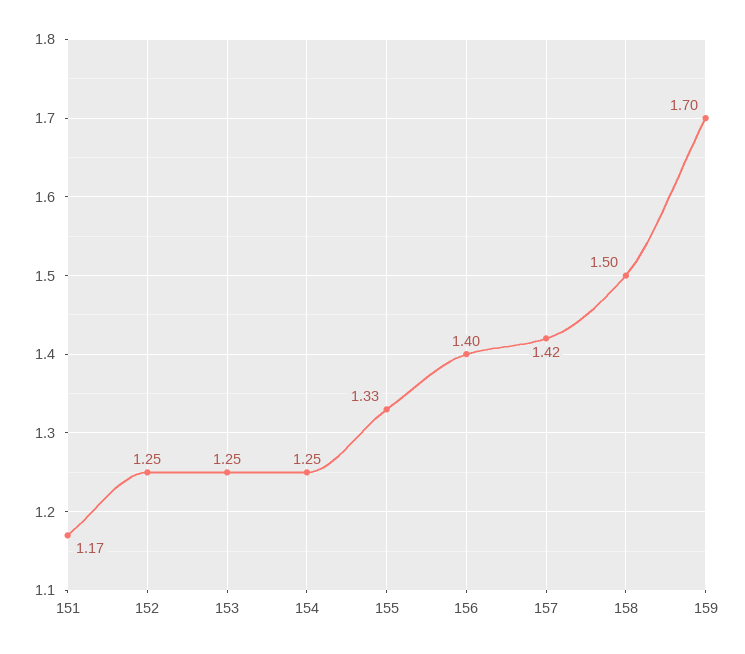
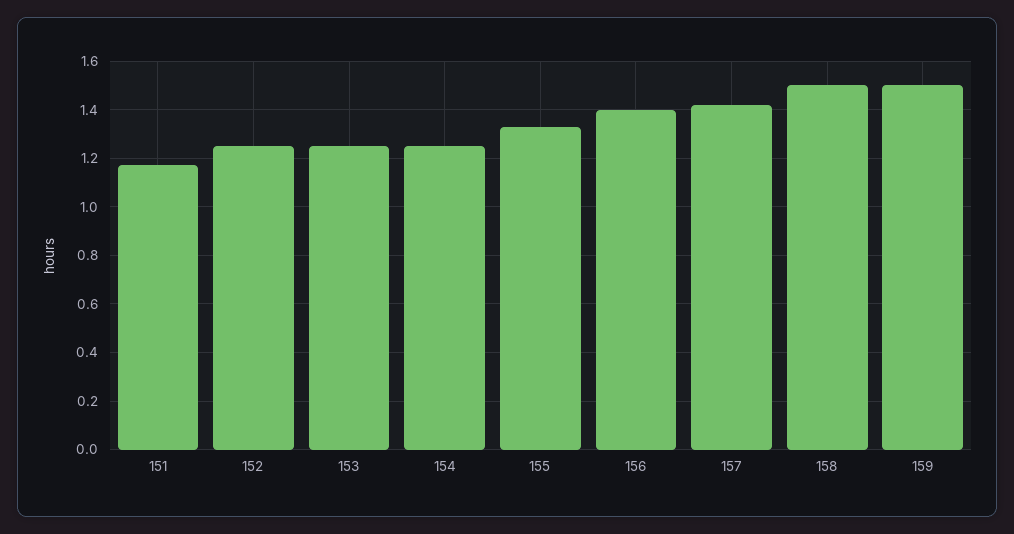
159: 1.7 -> 1.5

